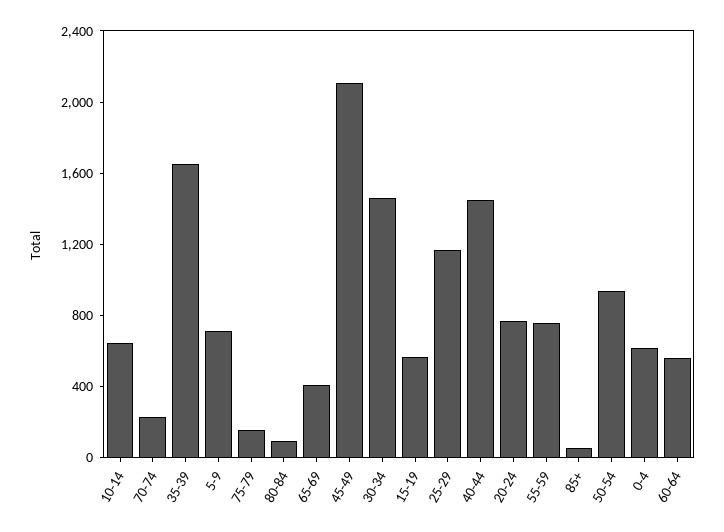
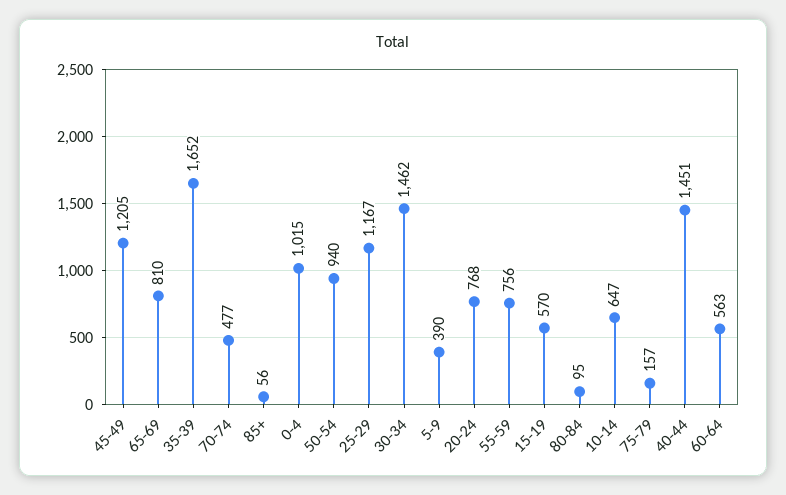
70-74: 200 -> 477
5-9: 700 -> 390
65-69: 400 -> 810
45-49: 2100 -> 1205
0-4: 600 -> 1015

